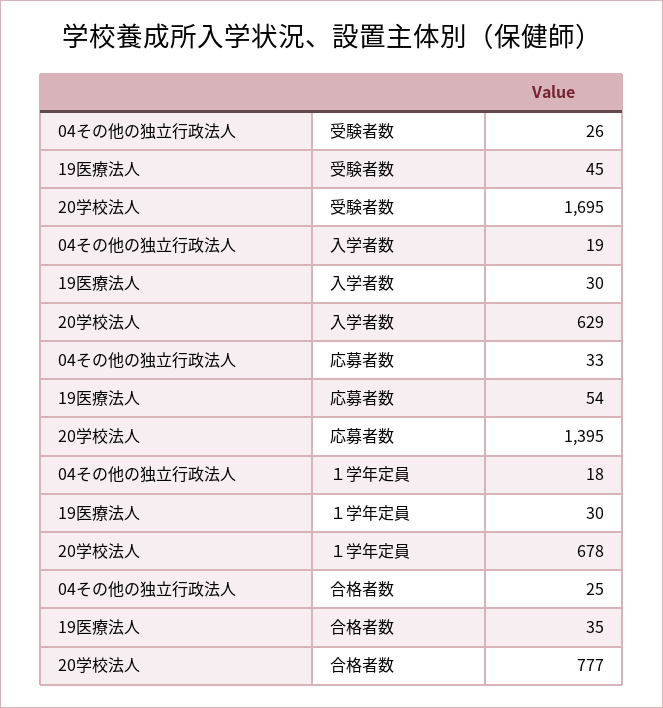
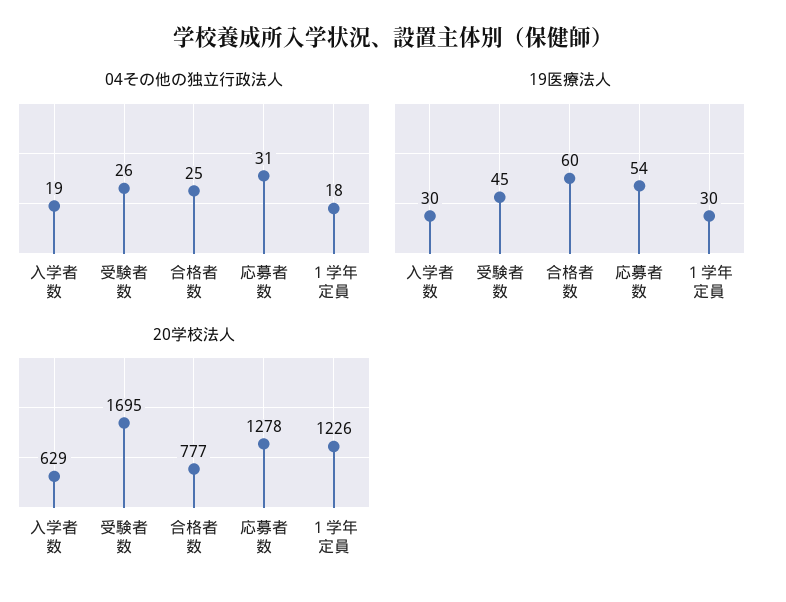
04その他の独立行政法人, 応募者数: 33 -> 31
20学校法人, 応募者数: 1395 -> 1278
20学校法人, １学年定員: 678 -> 1226
19医療法人, 合格者数: 35 -> 60

